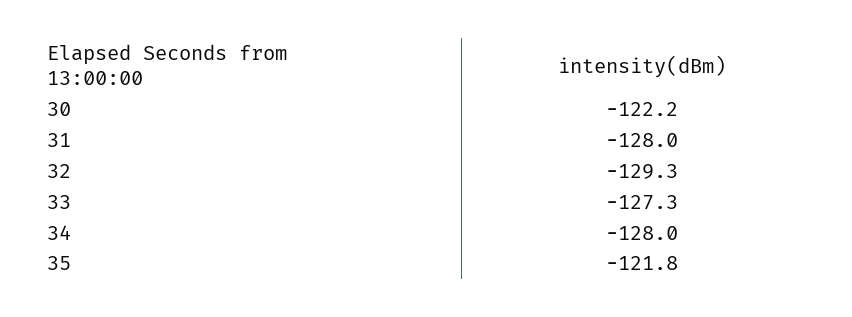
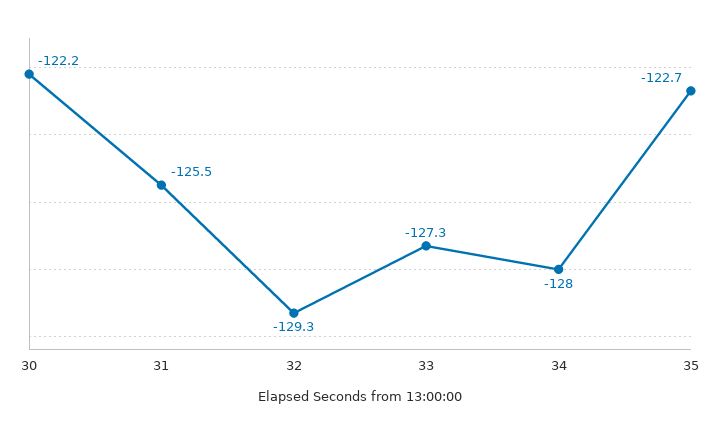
31: -128 -> -125.5
35: -121.8 -> -122.7

